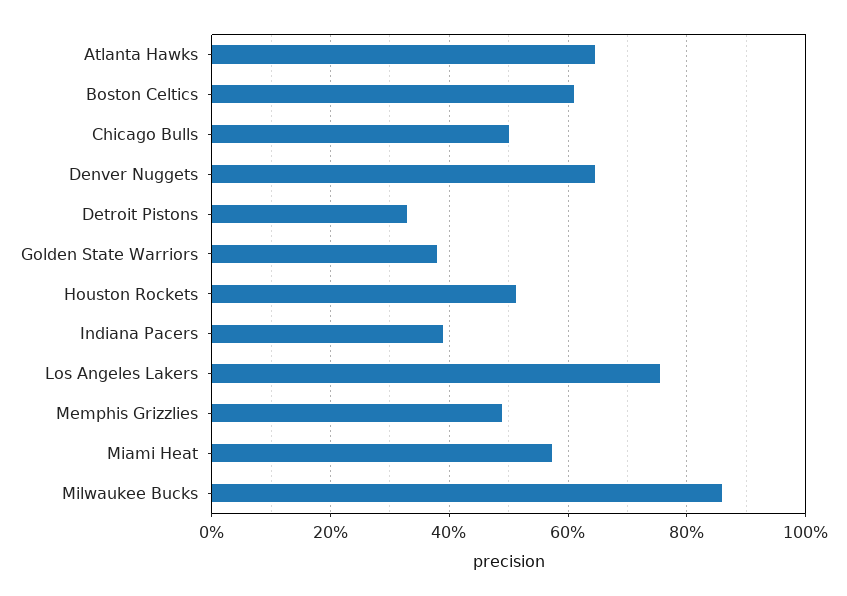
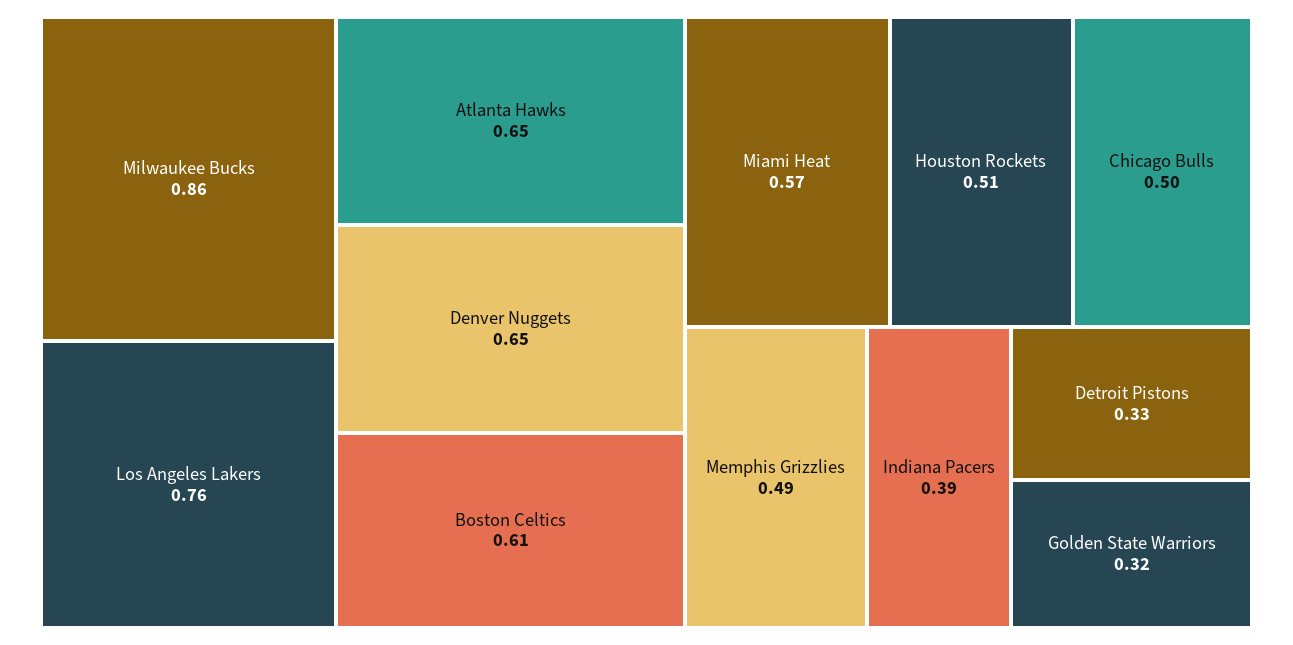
Golden State Warriors: 0.38 -> 0.32

